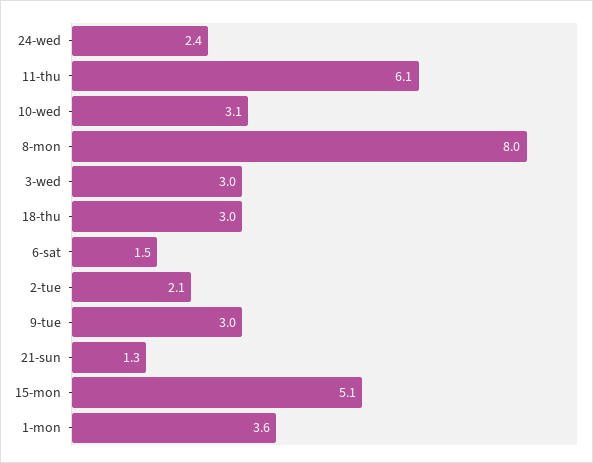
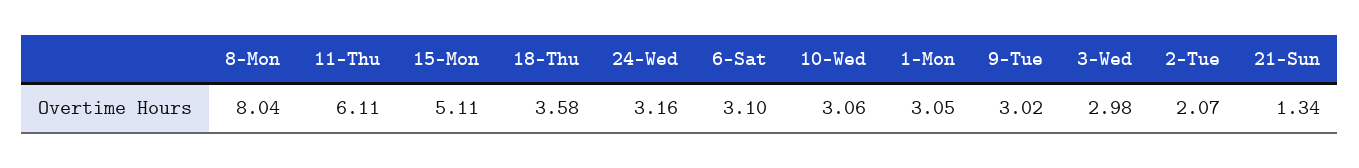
24-wed: 2.4 -> 3.16
18-thu: 3 -> 3.58
6-sat: 1.5 -> 3.1
1-mon: 3.6 -> 3.05

